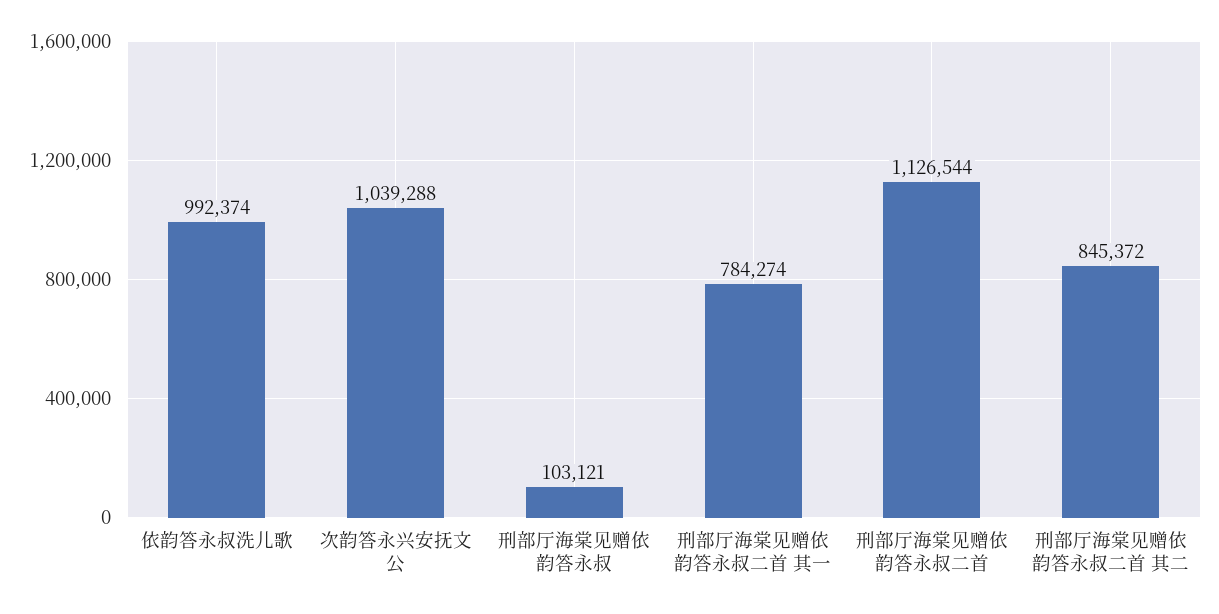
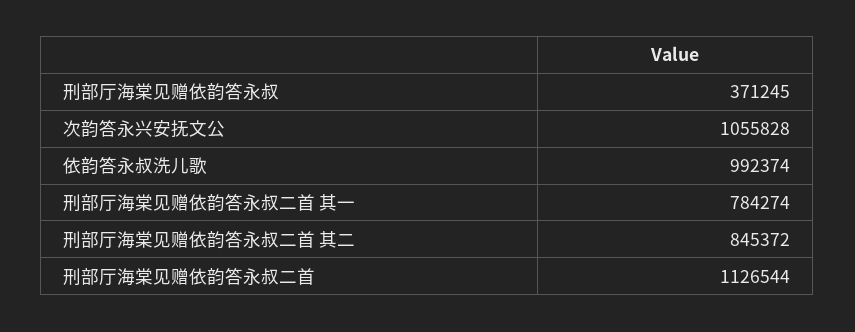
次韵答永兴安抚文公: 1039288 -> 1055828
刑部厅海棠见赠依韵答永叔: 103121 -> 371245

